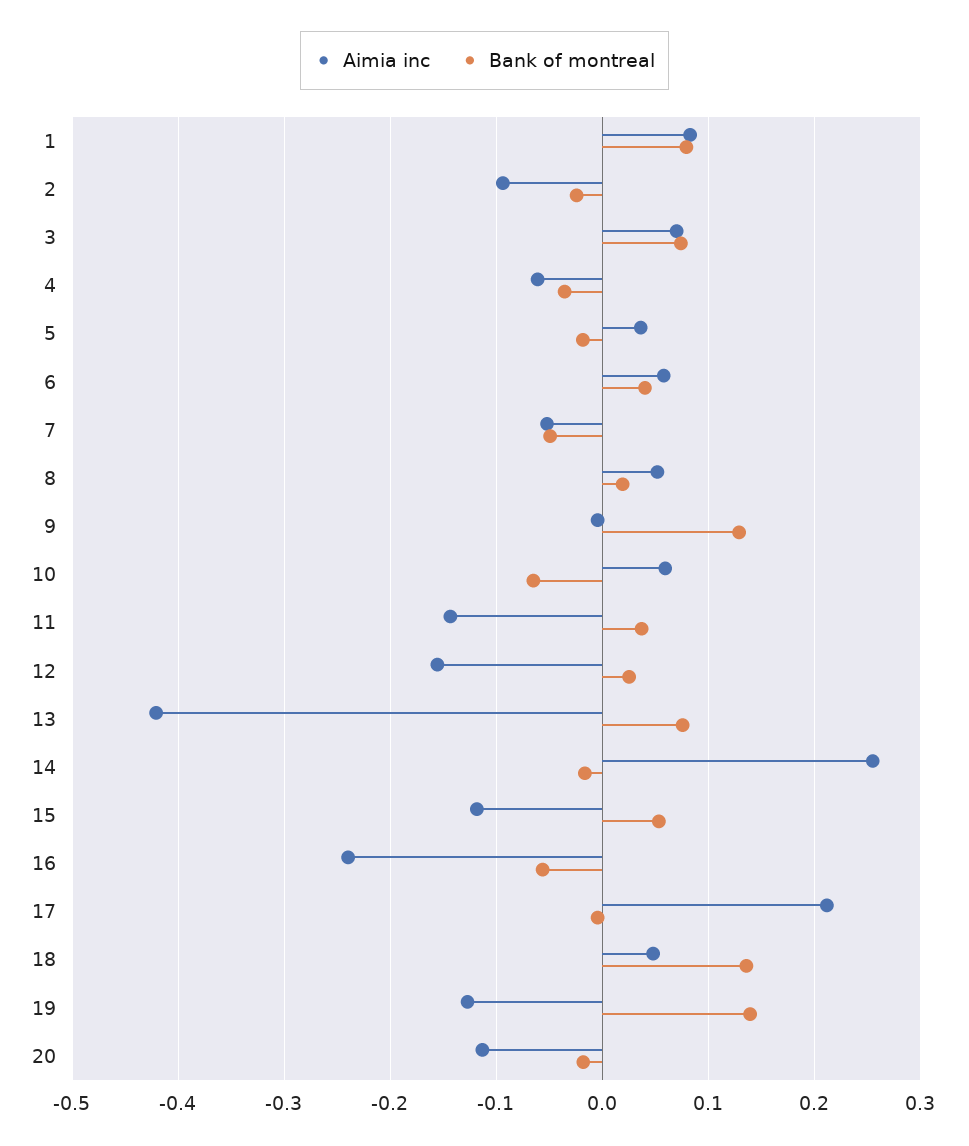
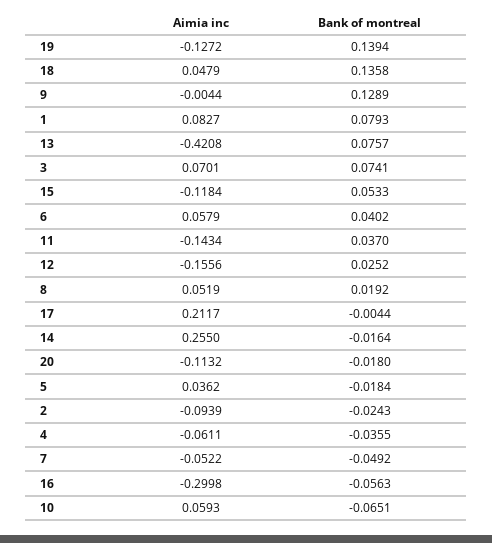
Aimia inc, 16: -0.24 -> -0.2998

